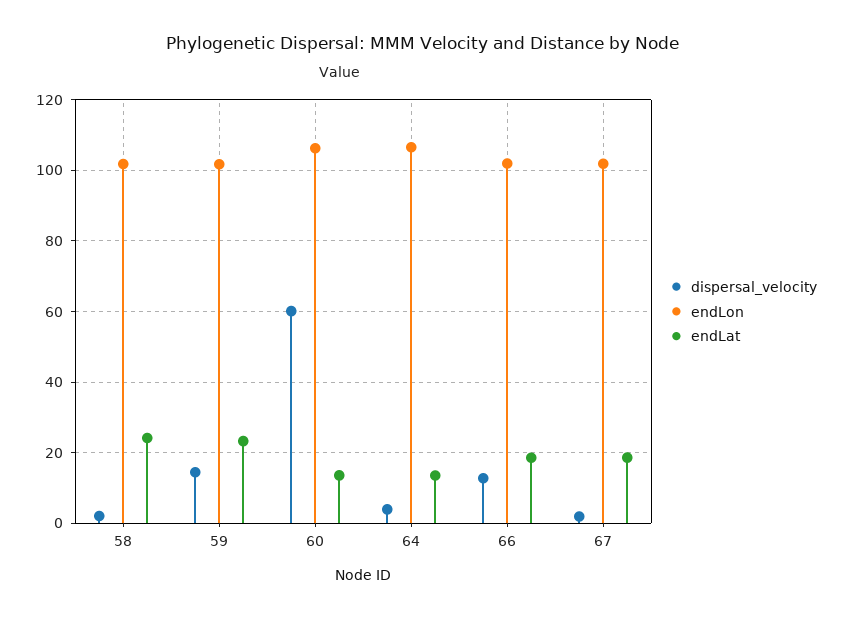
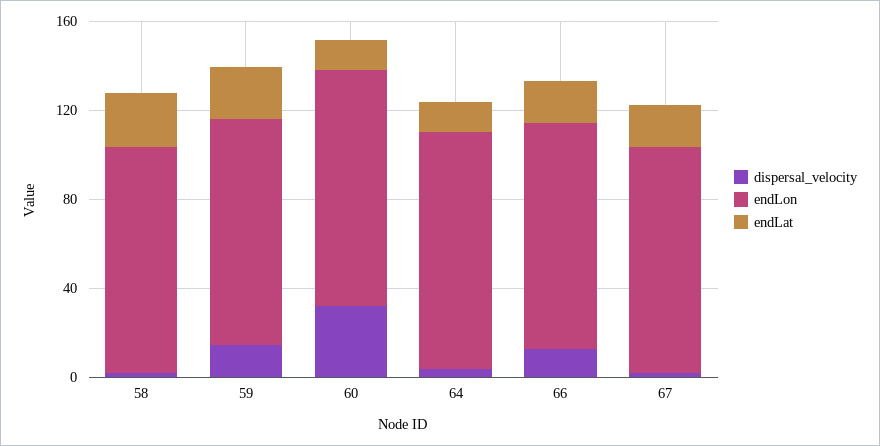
dispersal_velocity, 60: 60 -> 30

